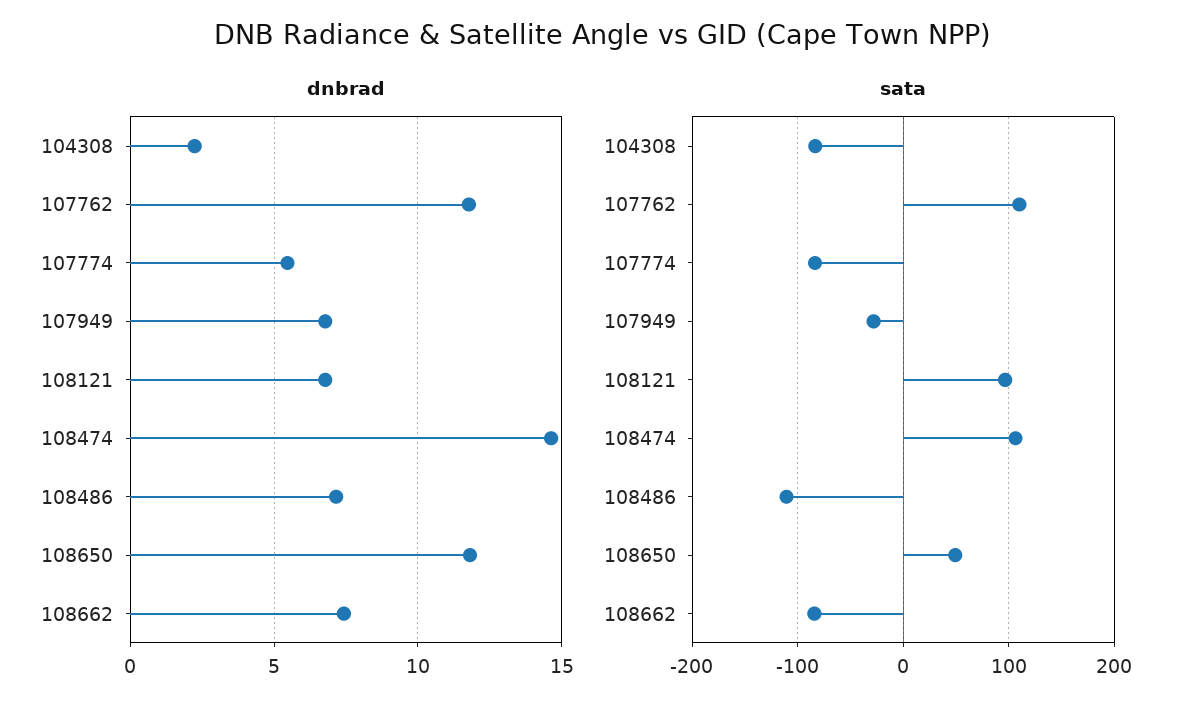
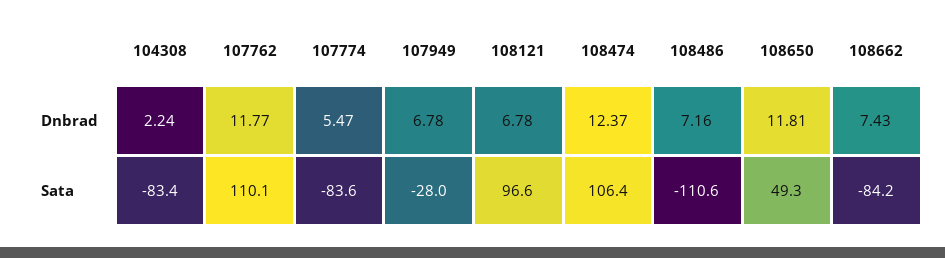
dnbrad, 108474: 14.5 -> 12.37

